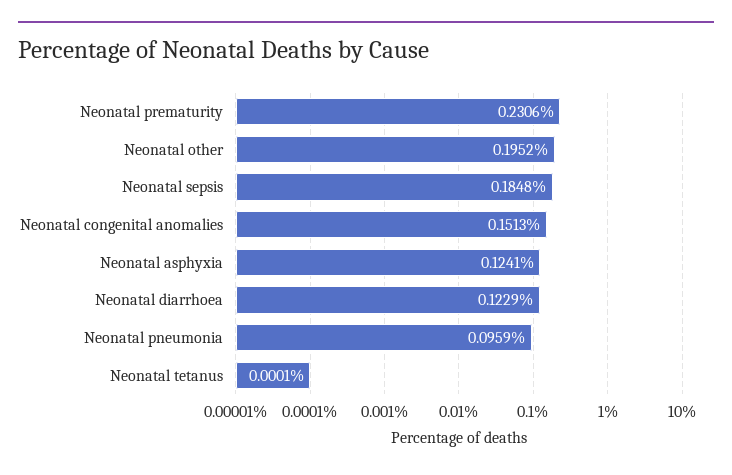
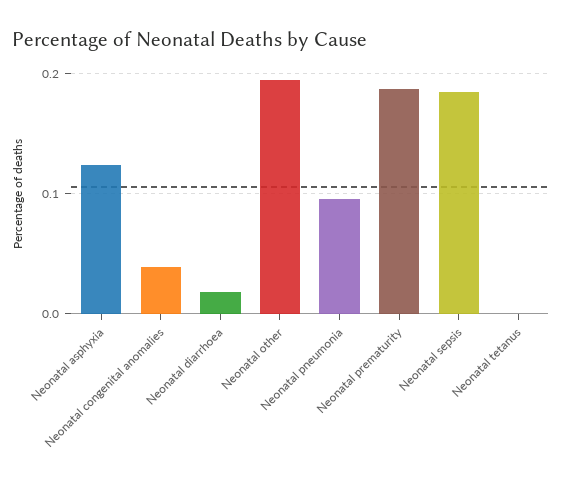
Neonatal prematurity: 0.2306 -> 0.19
Neonatal congenital anomalies: 0.1513 -> 0.04
Neonatal diarrhoea: 0.1229 -> 0.02

